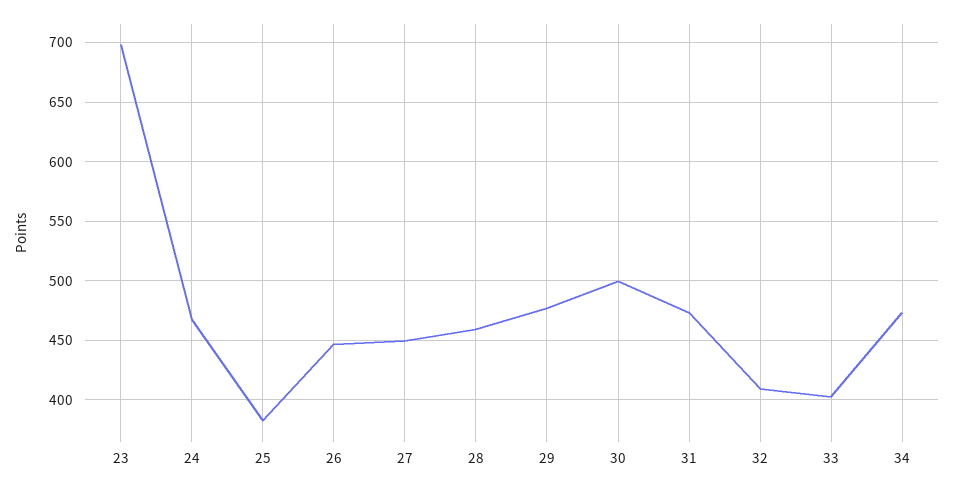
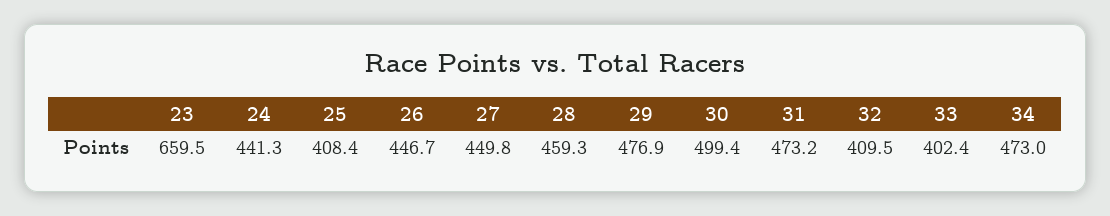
23: 700 -> 659.5
24: 470 -> 441.3
25: 380 -> 408.4

